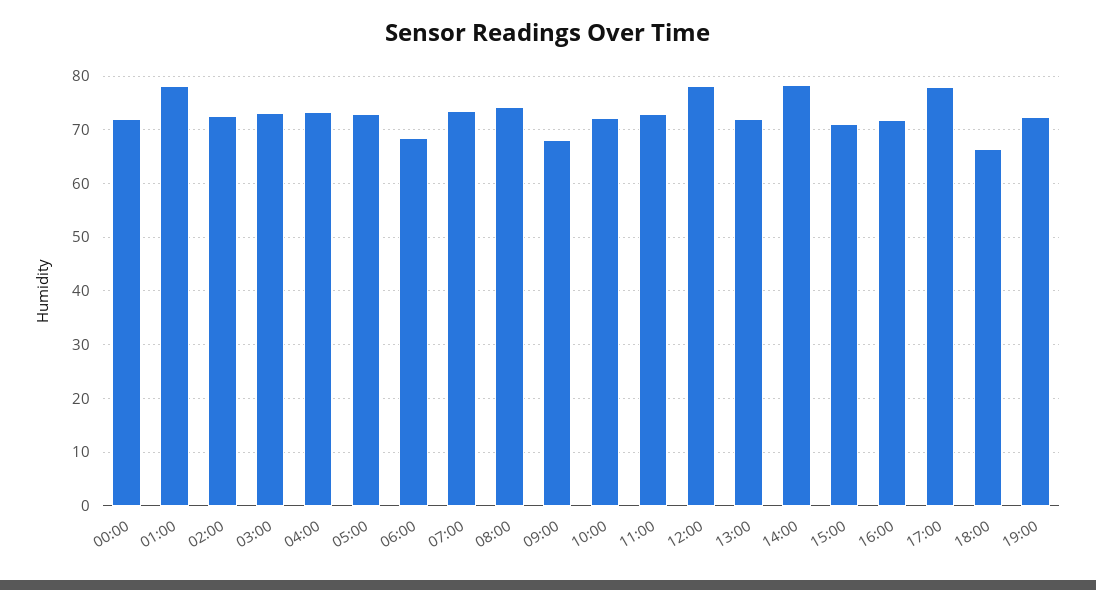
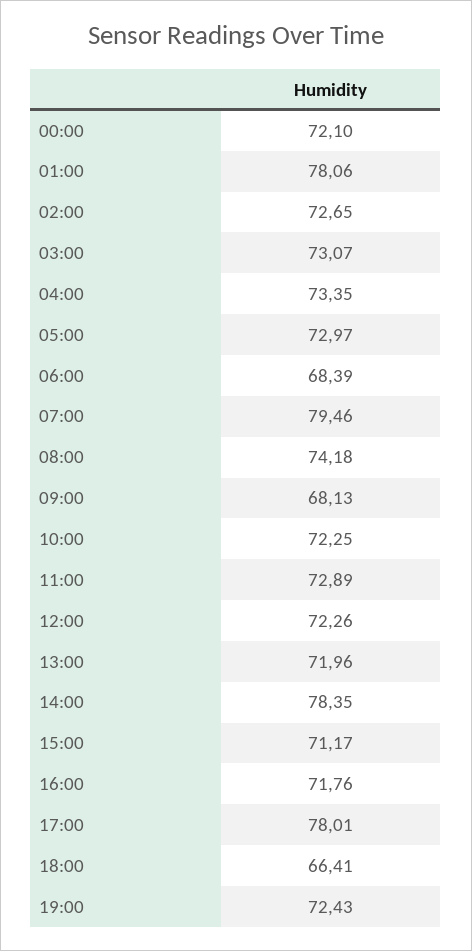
07:00: 74 -> 79.46
12:00: 78 -> 72.26

